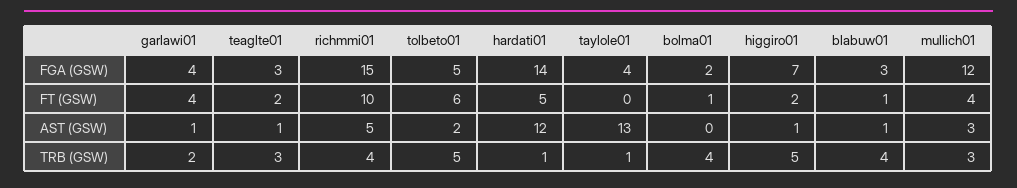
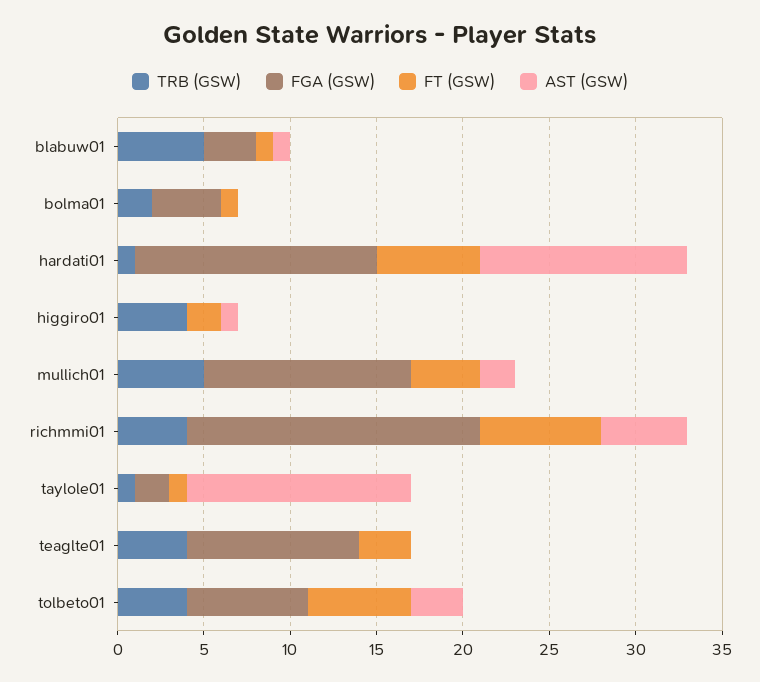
FGA (GSW), garlawi01: 4 -> none
FGA (GSW), teaglte01: 3 -> 10
FGA (GSW), richmmi01: 15 -> 17
FGA (GSW), tolbeto01: 5 -> 7
FGA (GSW), taylole01: 4 -> 2
FGA (GSW), bolma01: 2 -> 4
FGA (GSW), higgiro01: 7 -> 0
FT (GSW), garlawi01: 4 -> none
FT (GSW), teaglte01: 2 -> 3
FT (GSW), richmmi01: 10 -> 7
FT (GSW), hardati01: 5 -> 6
FT (GSW), taylole01: 0 -> 1
AST (GSW), garlawi01: 1 -> none
AST (GSW), teaglte01: 1 -> 0
AST (GSW), tolbeto01: 2 -> 3
AST (GSW), mullich01: 3 -> 2
TRB (GSW), garlawi01: 2 -> none
TRB (GSW), teaglte01: 3 -> 4
TRB (GSW), tolbeto01: 5 -> 4
TRB (GSW), bolma01: 4 -> 2
TRB (GSW), higgiro01: 5 -> 4
TRB (GSW), blabuw01: 4 -> 5
TRB (GSW), mullich01: 3 -> 5

